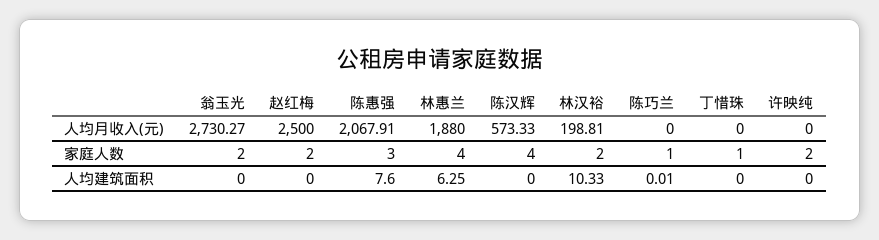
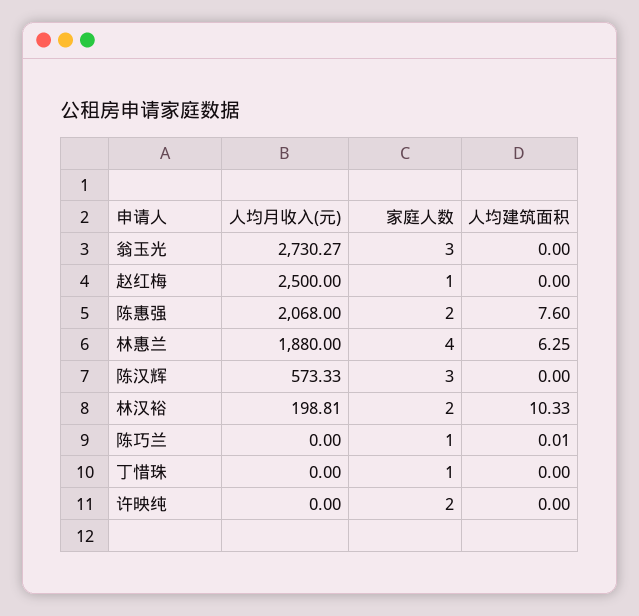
陈惠强, 人均月收入(元): 2067.91 -> 2068
翁玉光, 家庭人数: 2 -> 3
赵红梅, 家庭人数: 2 -> 1
陈惠强, 家庭人数: 3 -> 2
陈汉辉, 家庭人数: 4 -> 3

